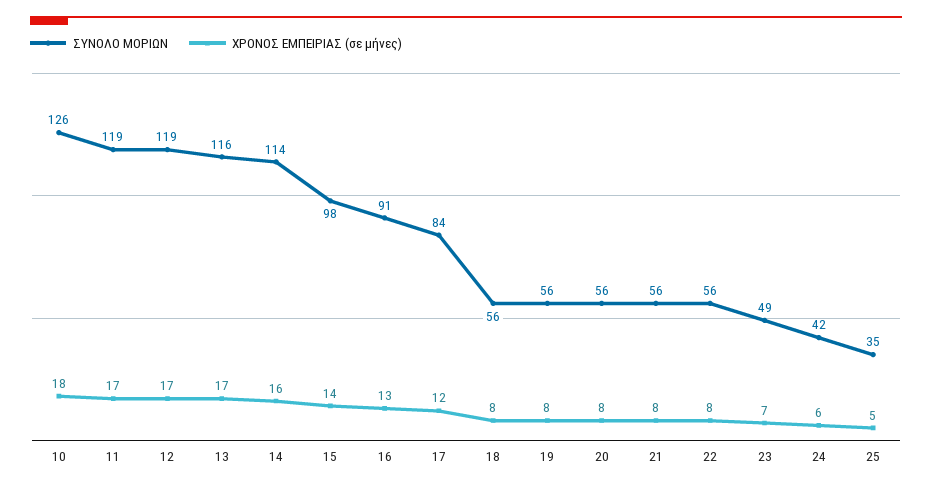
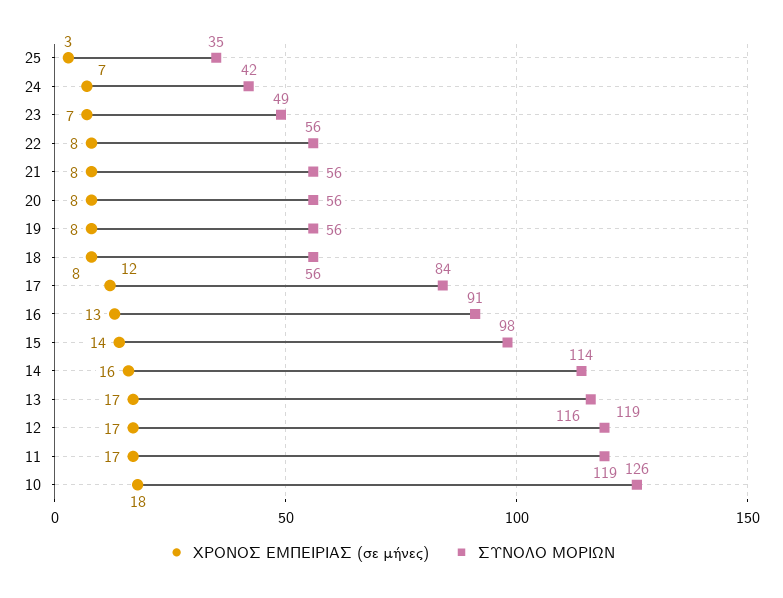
ΧΡΟΝΟΣ ΕΜΠΕΙΡΙΑΣ (σε μήνες), 24: 6 -> 7
ΧΡΟΝΟΣ ΕΜΠΕΙΡΙΑΣ (σε μήνες), 25: 5 -> 3

